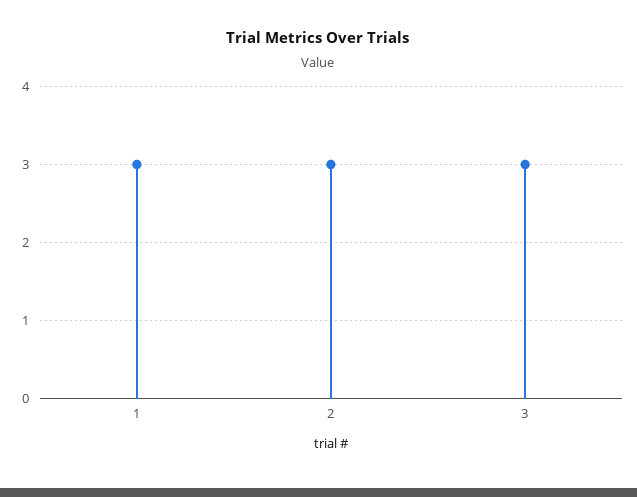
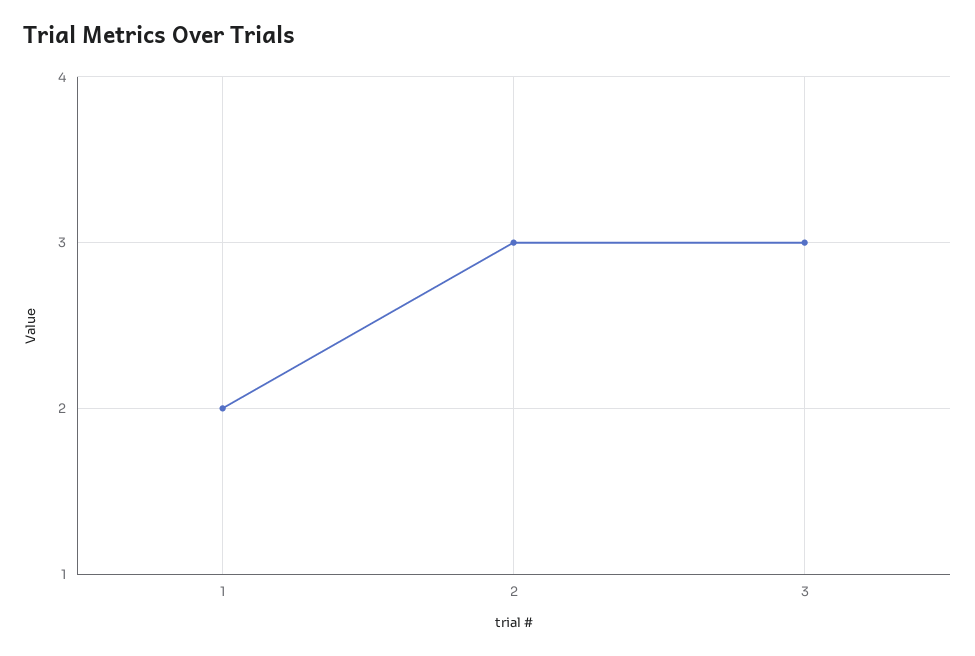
1: 3 -> 2

